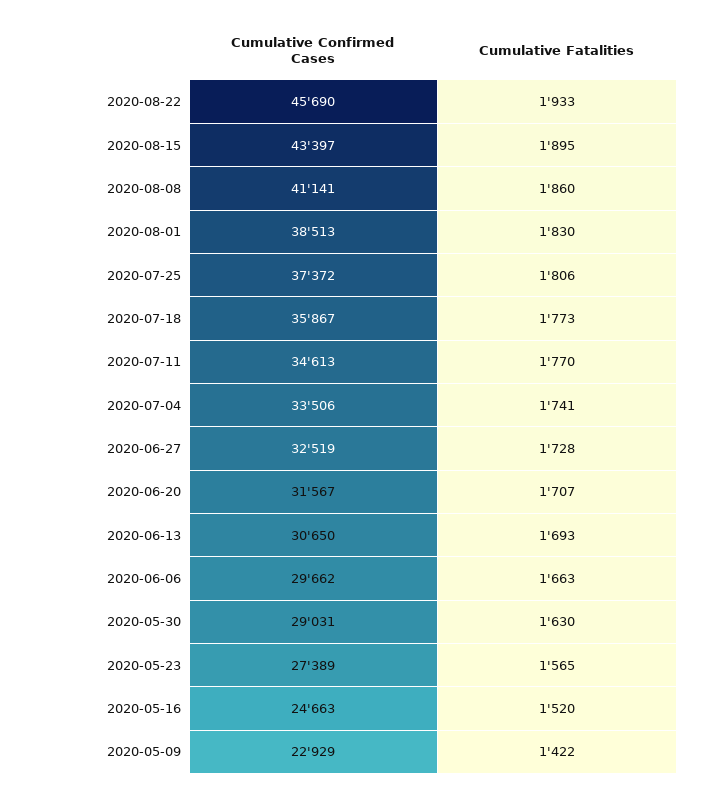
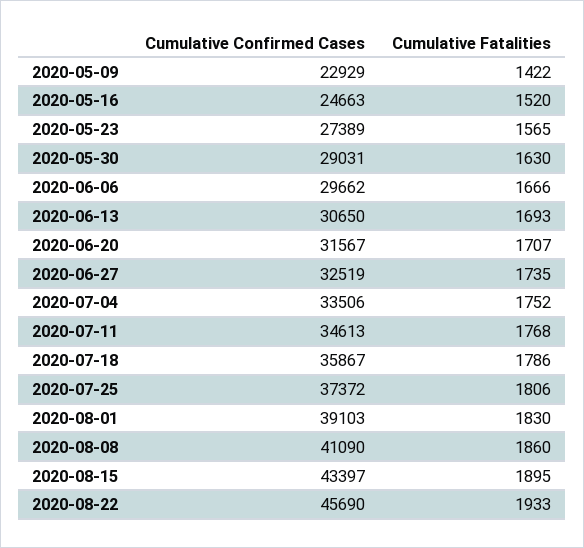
Cumulative Confirmed Cases, 2020-08-08: 41141 -> 41090
Cumulative Confirmed Cases, 2020-08-01: 38513 -> 39103
Cumulative Fatalities, 2020-07-18: 1773 -> 1786
Cumulative Fatalities, 2020-07-11: 1770 -> 1768
Cumulative Fatalities, 2020-07-04: 1741 -> 1752
Cumulative Fatalities, 2020-06-27: 1728 -> 1735
Cumulative Fatalities, 2020-06-06: 1663 -> 1666

